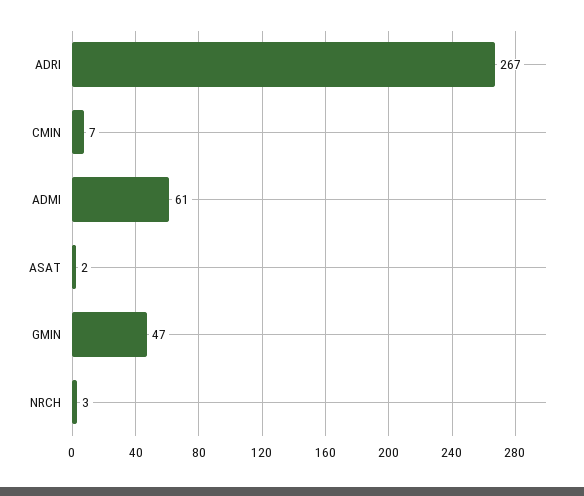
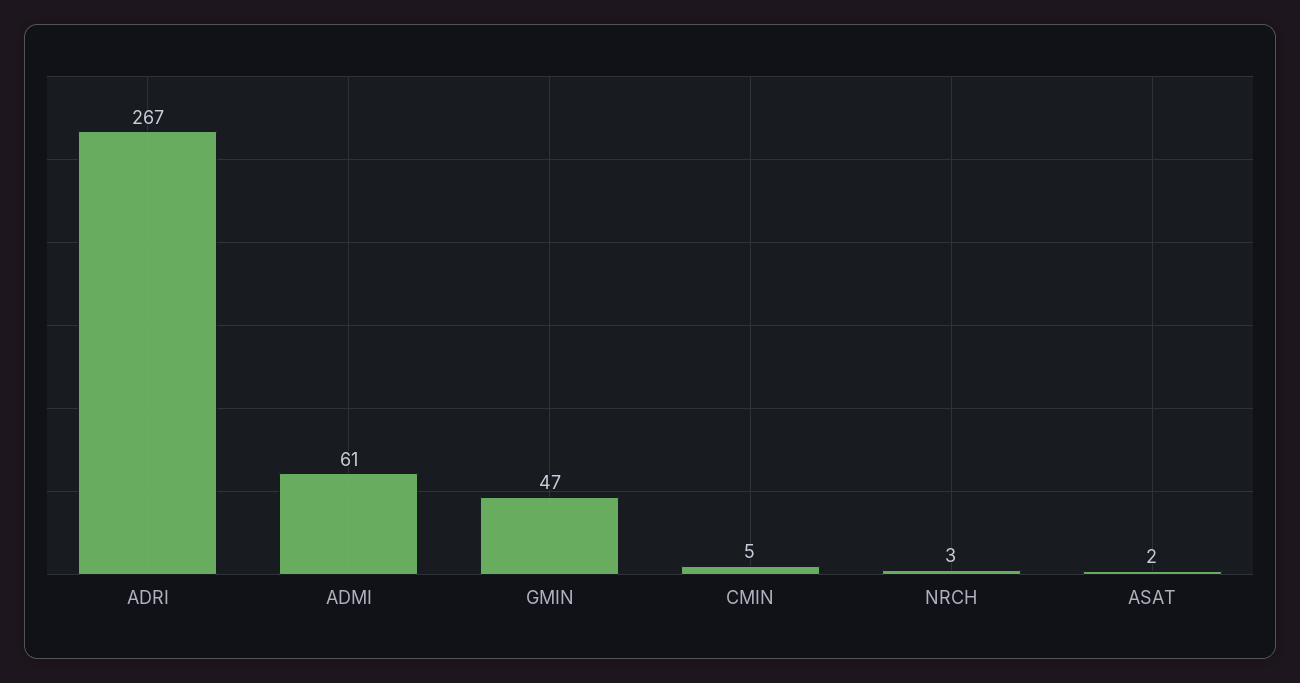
CMIN: 7 -> 5

